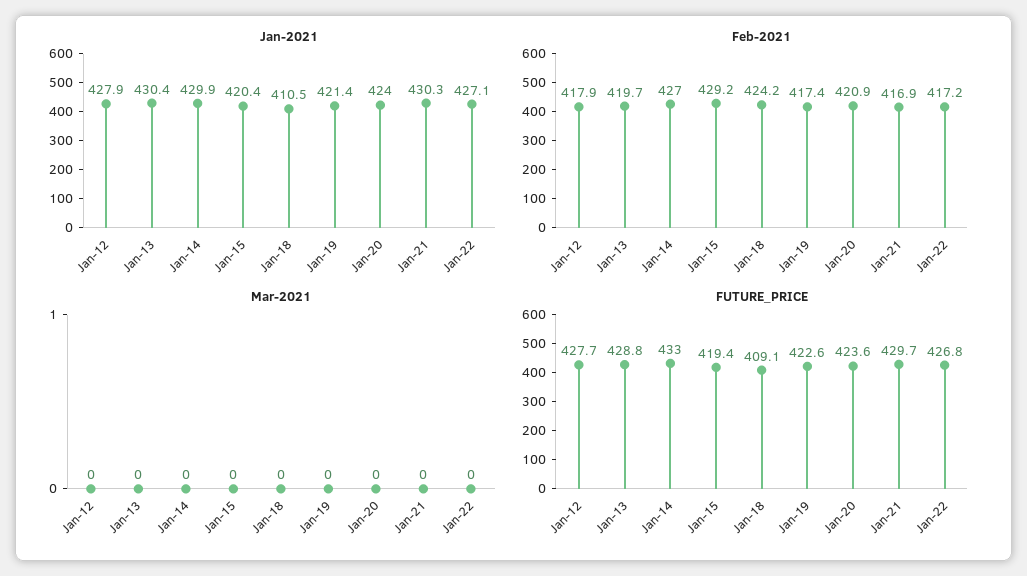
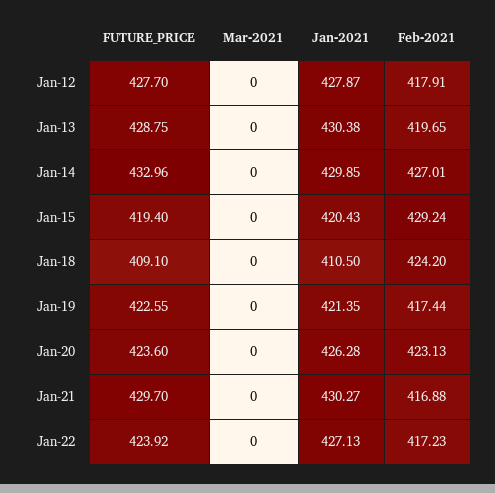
Jan-2021, Jan-20: 424 -> 426.28
Feb-2021, Jan-20: 420.9 -> 423.13
FUTURE_PRICE, Jan-22: 426.8 -> 423.92

